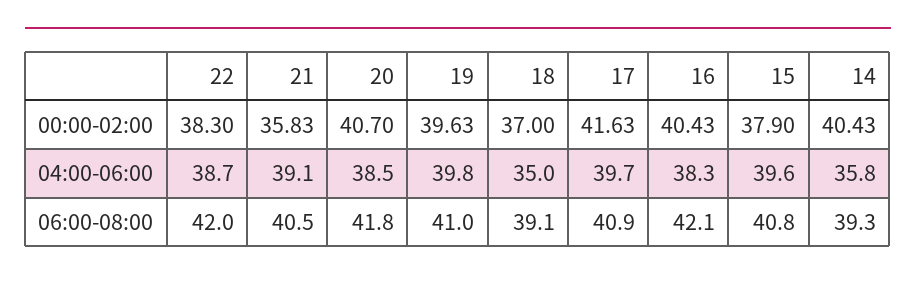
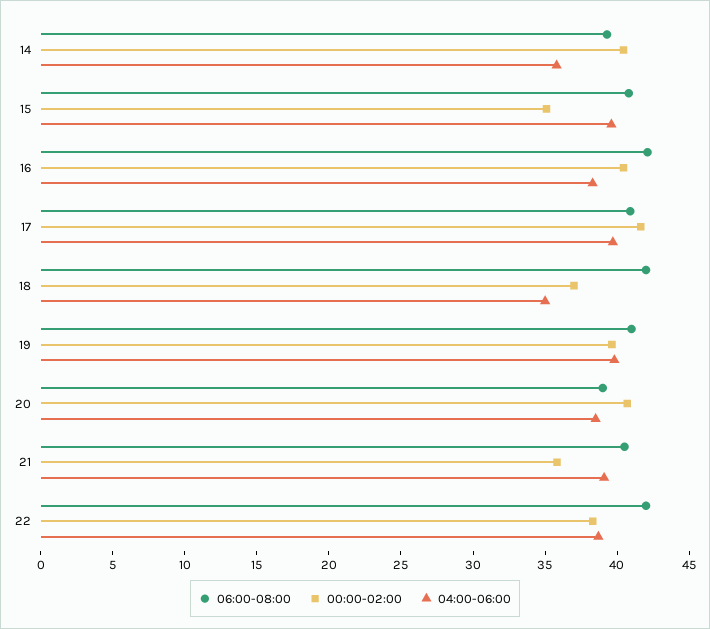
00:00-02:00, 15: 37.9 -> 35
06:00-08:00, 20: 41.8 -> 39
06:00-08:00, 18: 39.1 -> 42

